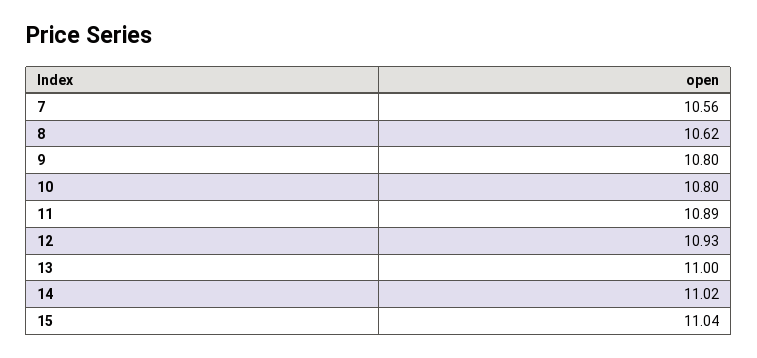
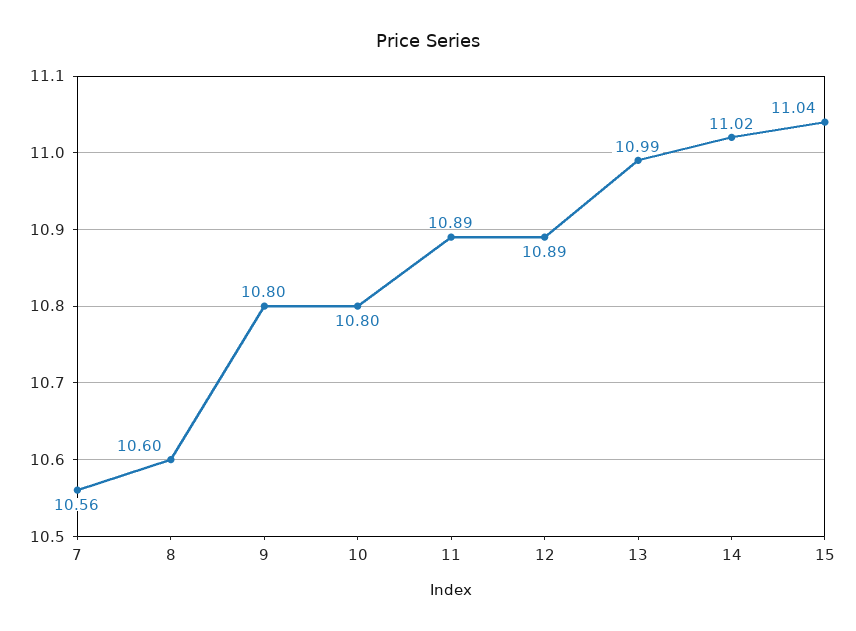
8: 10.62 -> 10.6
12: 10.93 -> 10.89
13: 11 -> 10.99

